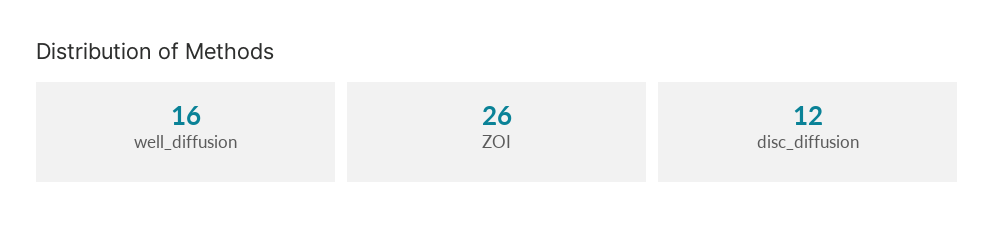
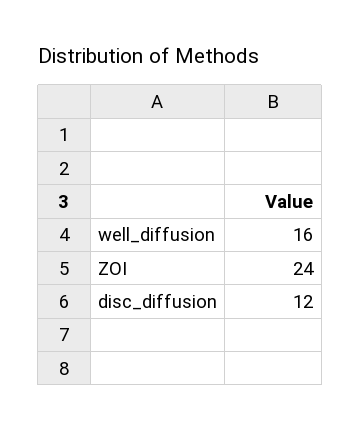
ZOI: 26 -> 24

